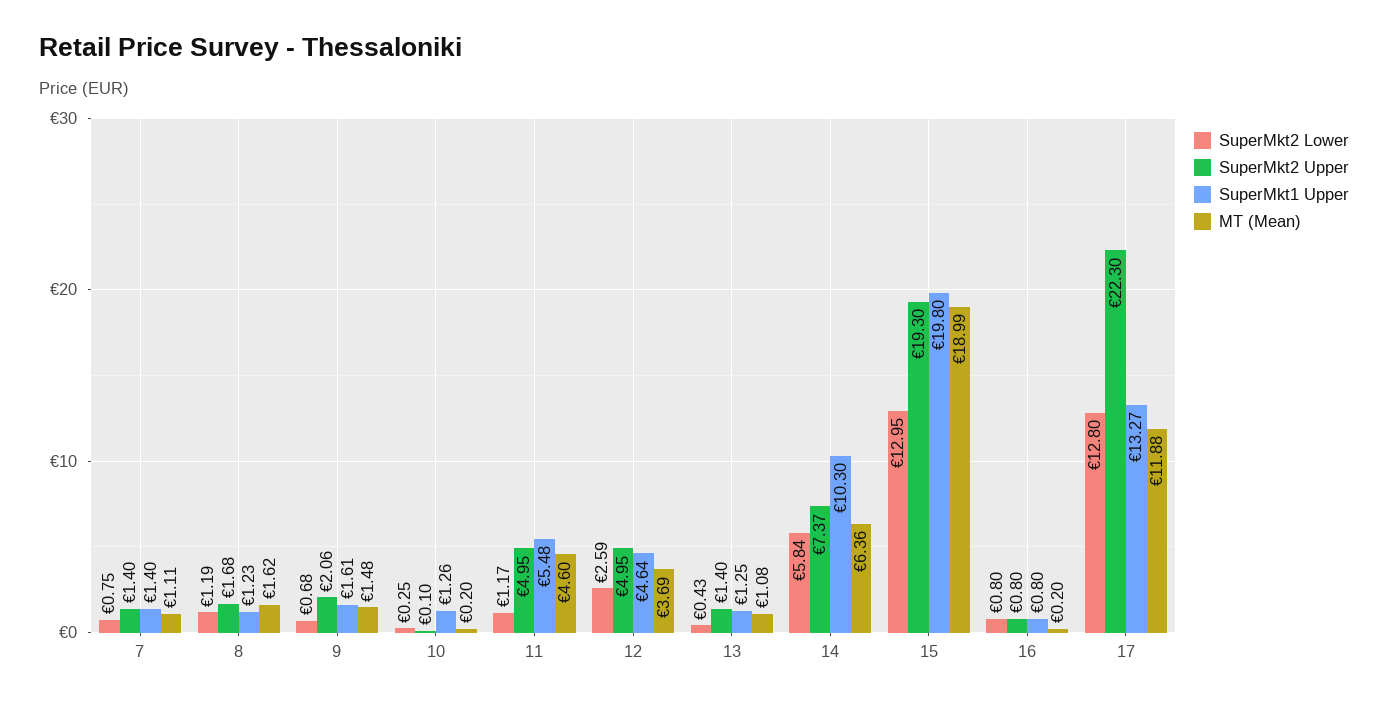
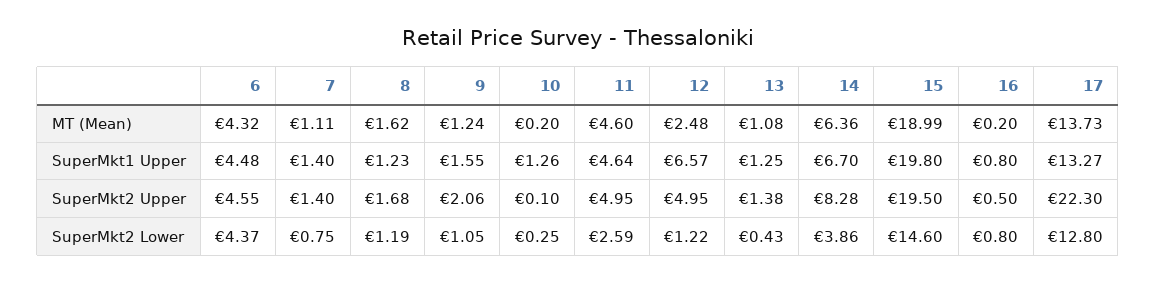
SuperMkt2 Lower, 9: 0.68 -> 1.05
SuperMkt1 Upper, 9: 1.61 -> 1.55
MT (Mean), 9: 1.48 -> 1.24
SuperMkt2 Lower, 11: 1.17 -> 2.59
SuperMkt1 Upper, 11: 5.48 -> 4.64
SuperMkt2 Lower, 12: 2.59 -> 1.22
SuperMkt1 Upper, 12: 4.64 -> 6.57
MT (Mean), 12: 3.69 -> 2.48
SuperMkt2 Upper, 13: 1.4 -> 1.38
SuperMkt2 Lower, 14: 5.84 -> 3.86
SuperMkt2 Upper, 14: 7.37 -> 8.28
SuperMkt1 Upper, 14: 10.3 -> 6.7
SuperMkt2 Lower, 15: 12.95 -> 14.6
SuperMkt2 Upper, 15: 19.3 -> 19.5
SuperMkt2 Upper, 16: 0.8 -> 0.5
MT (Mean), 17: 11.88 -> 13.73
MT (Mean), 6: none -> 4.32
SuperMkt1 Upper, 6: none -> 4.48
SuperMkt2 Upper, 6: none -> 4.55
SuperMkt2 Lower, 6: none -> 4.37

